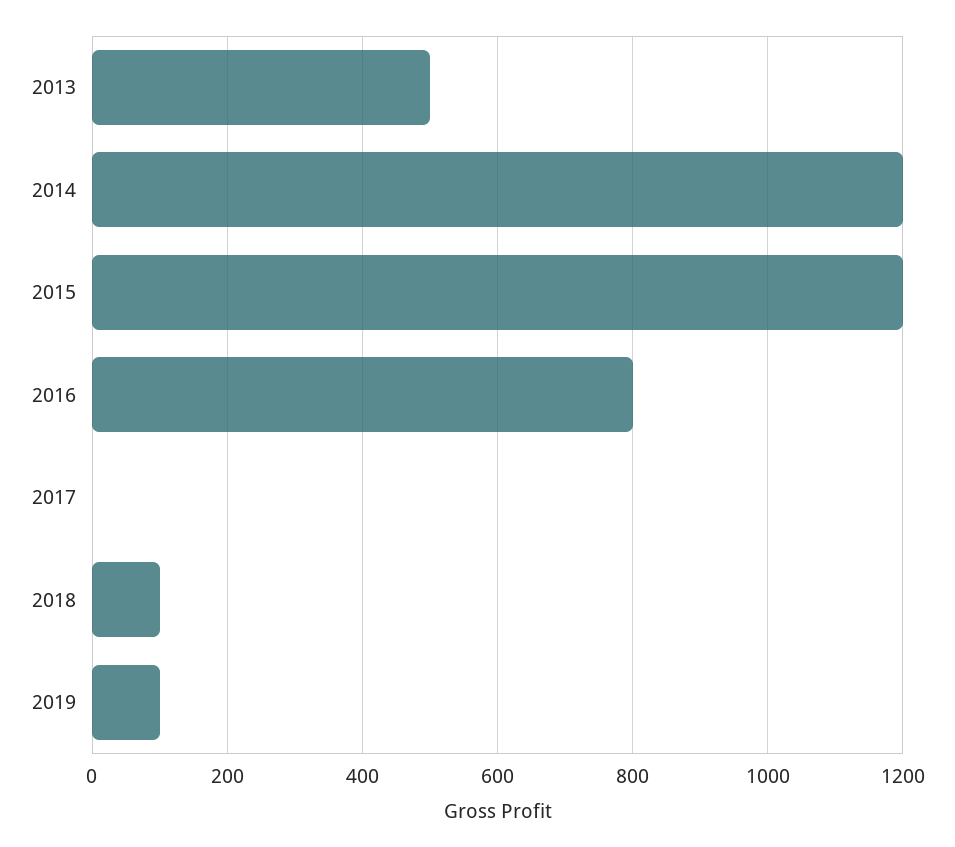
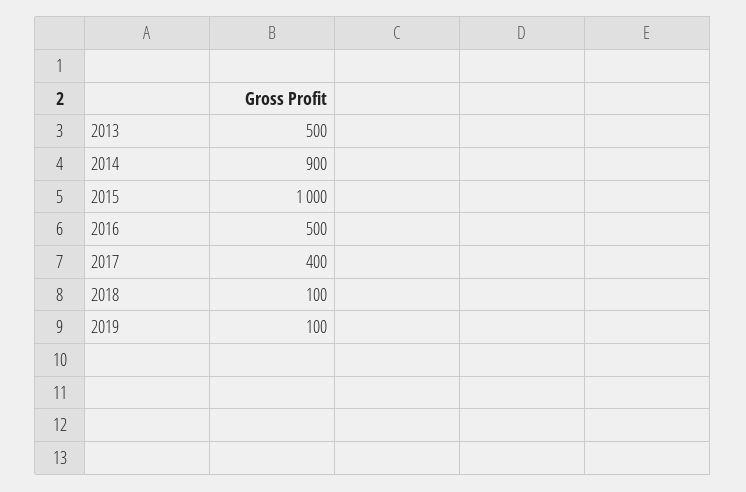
2014: 1200 -> 900
2015: 1200 -> 1000
2016: 800 -> 500
2017: 0 -> 400

